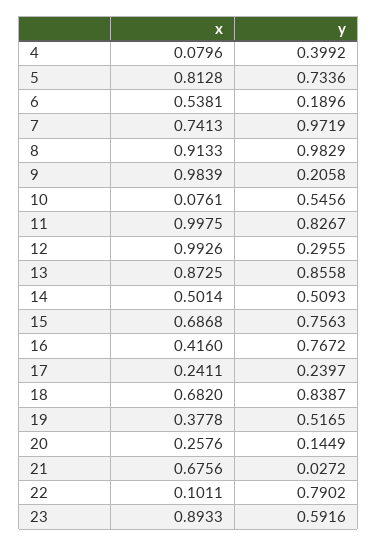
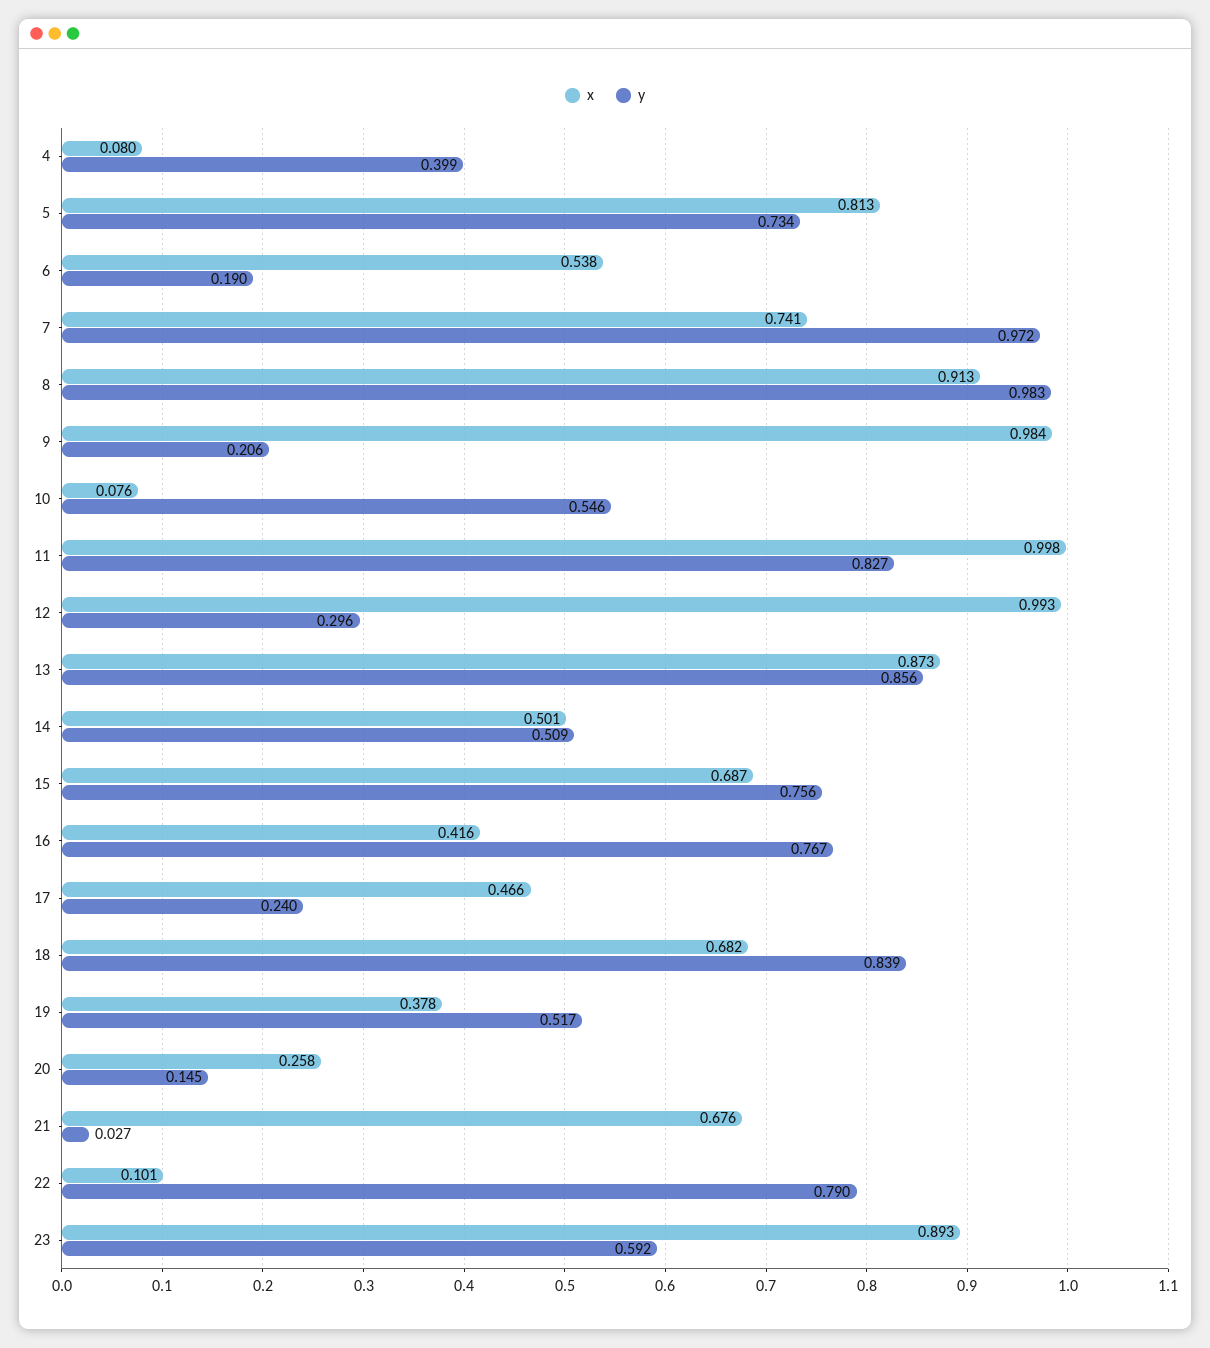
x, 17: 0.2411 -> 0.466

